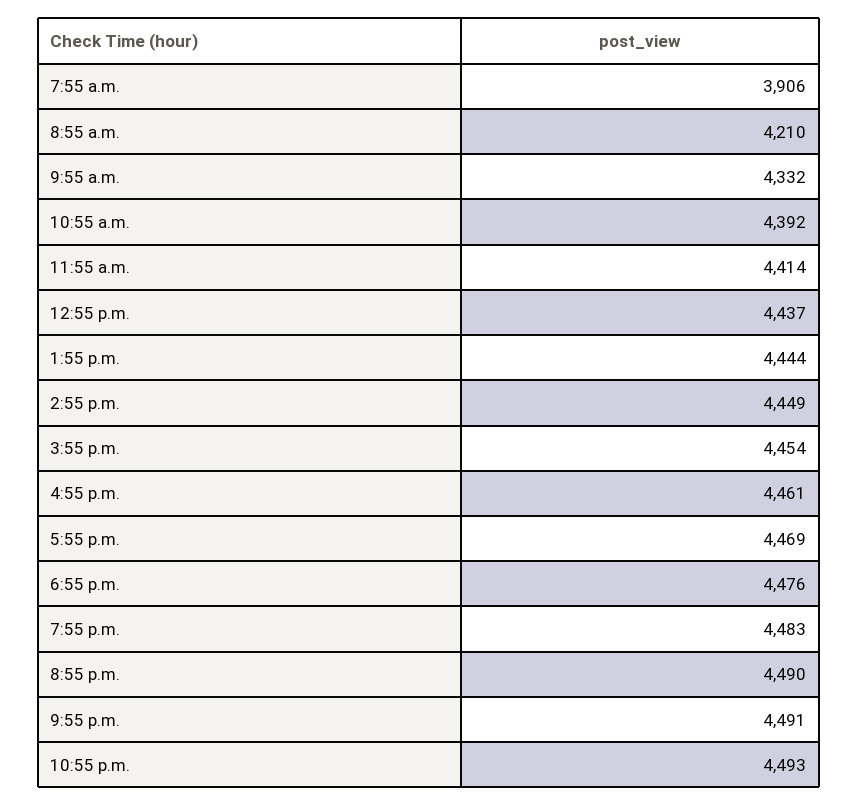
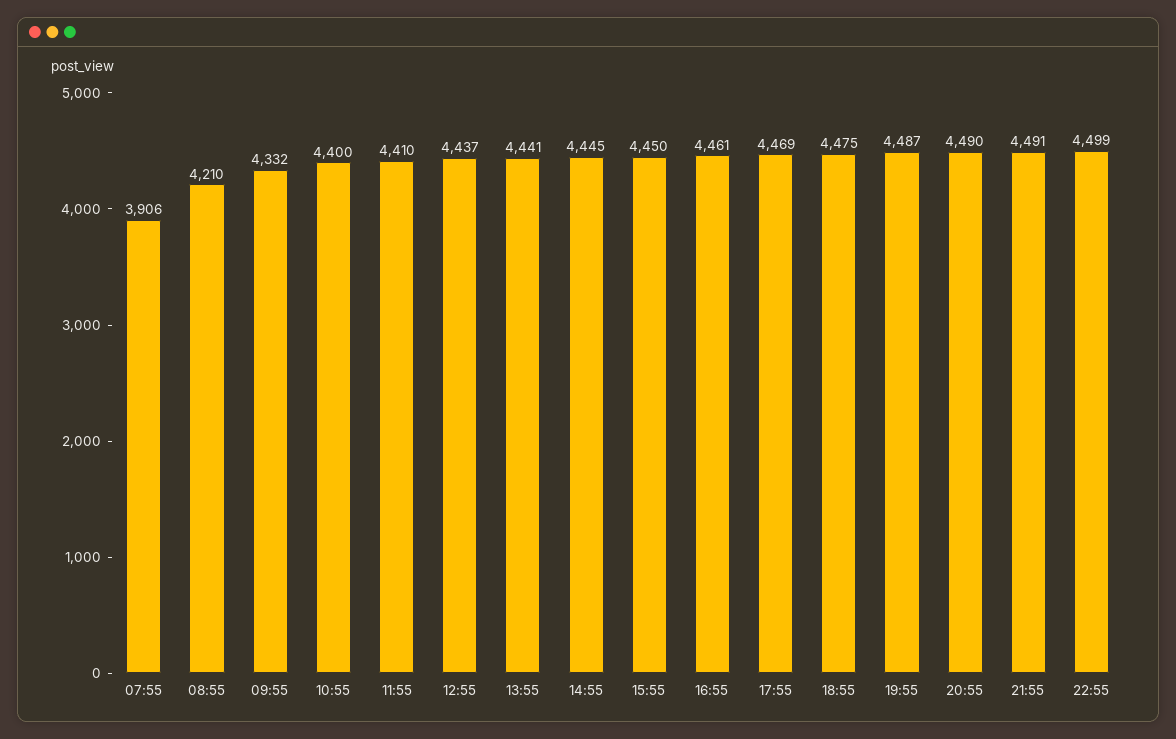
10:55 a.m.: 4392 -> 4400
11:55 a.m.: 4414 -> 4410
1:55 p.m.: 4444 -> 4441
2:55 p.m.: 4449 -> 4445
3:55 p.m.: 4454 -> 4450
6:55 p.m.: 4476 -> 4475
7:55 p.m.: 4483 -> 4487
10:55 p.m.: 4493 -> 4499

